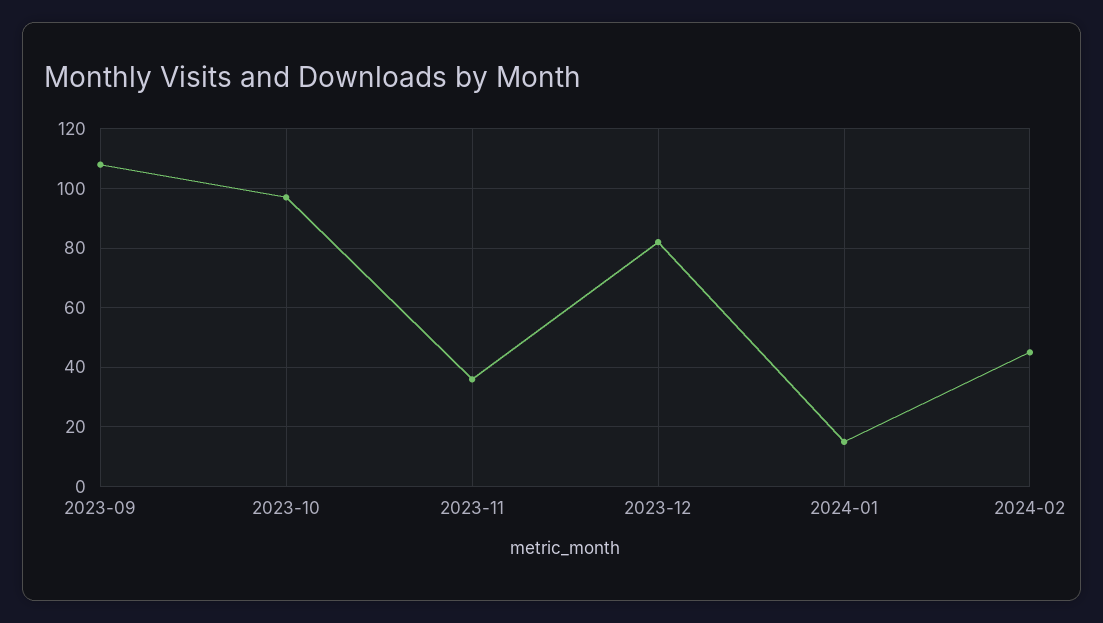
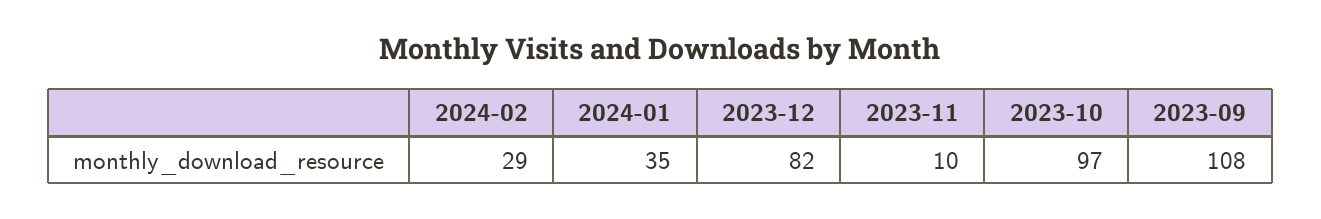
2023-11: 35 -> 10
2024-01: 15 -> 35
2024-02: 45 -> 29

